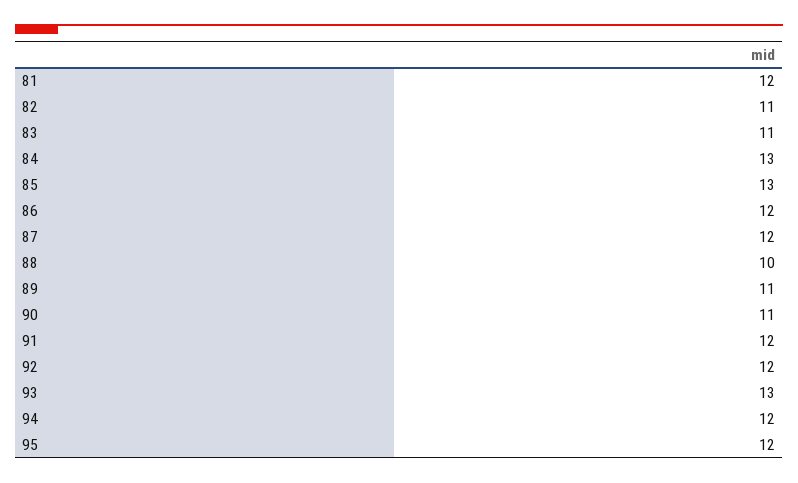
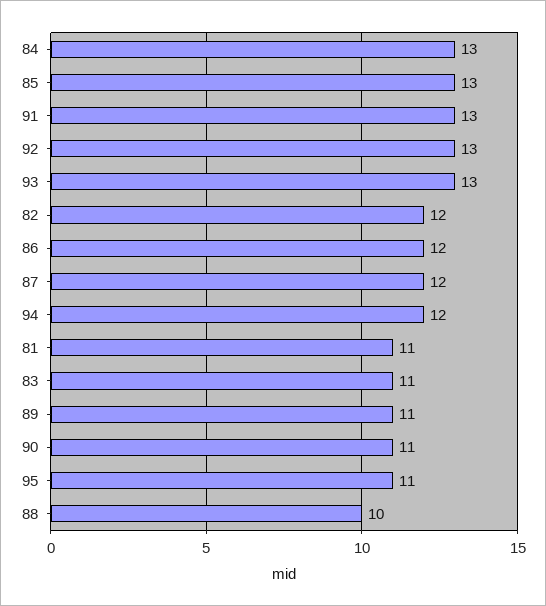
81: 12 -> 11
82: 11 -> 12
91: 12 -> 13
92: 12 -> 13
95: 12 -> 11

